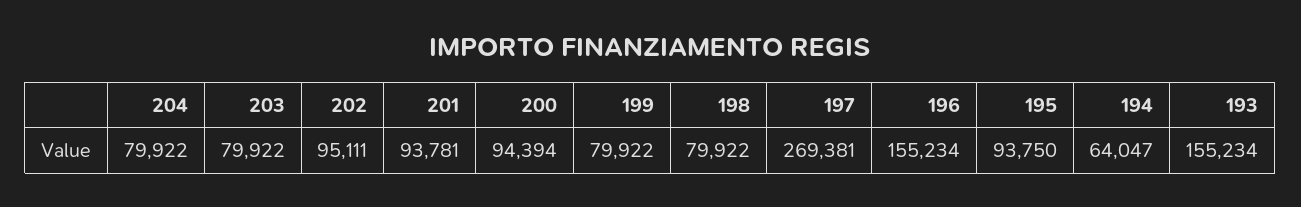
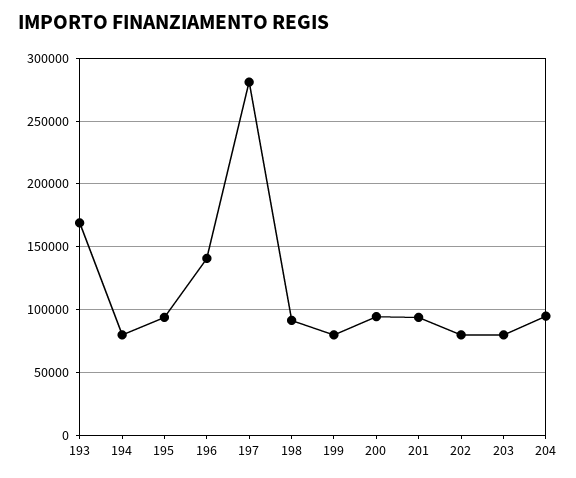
204: 79922 -> 95000
202: 95111 -> 80000
198: 79922 -> 90000
197: 269381 -> 280000
196: 155234 -> 140000
194: 64047 -> 80000
193: 155234 -> 170000

